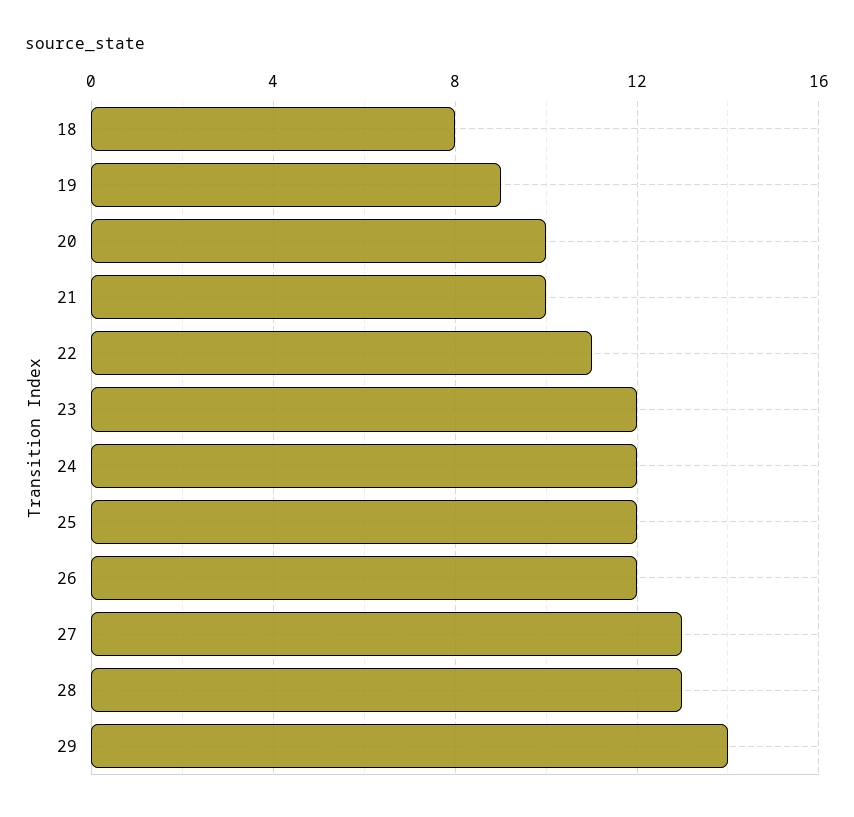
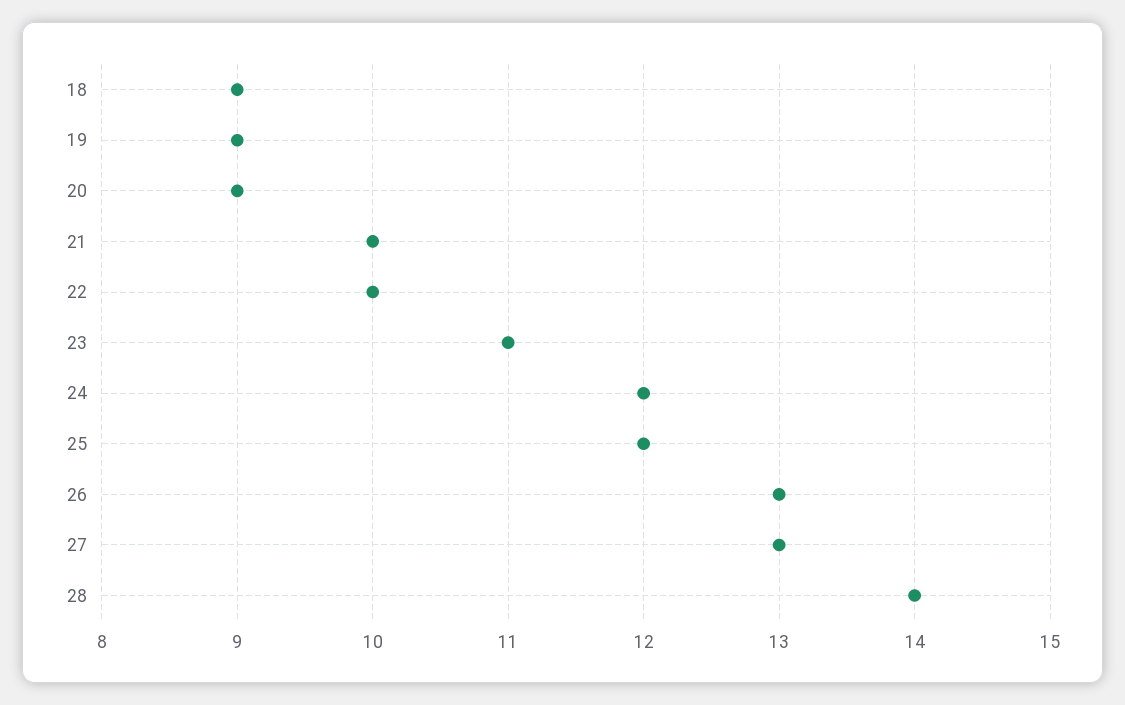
18: 8 -> 9
20: 10 -> 9
22: 11 -> 10
23: 12 -> 11
26: 12 -> 13
28: 13 -> 14
29: 14 -> none

